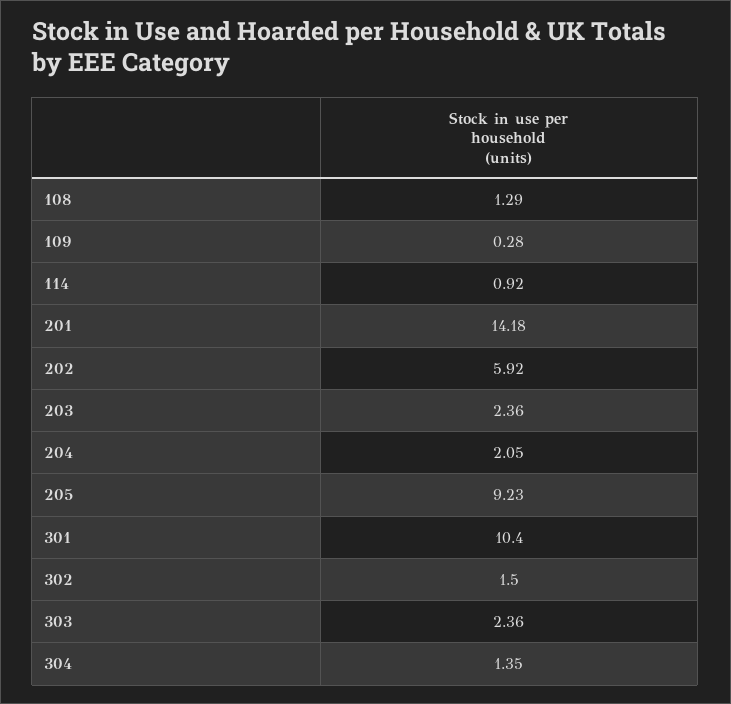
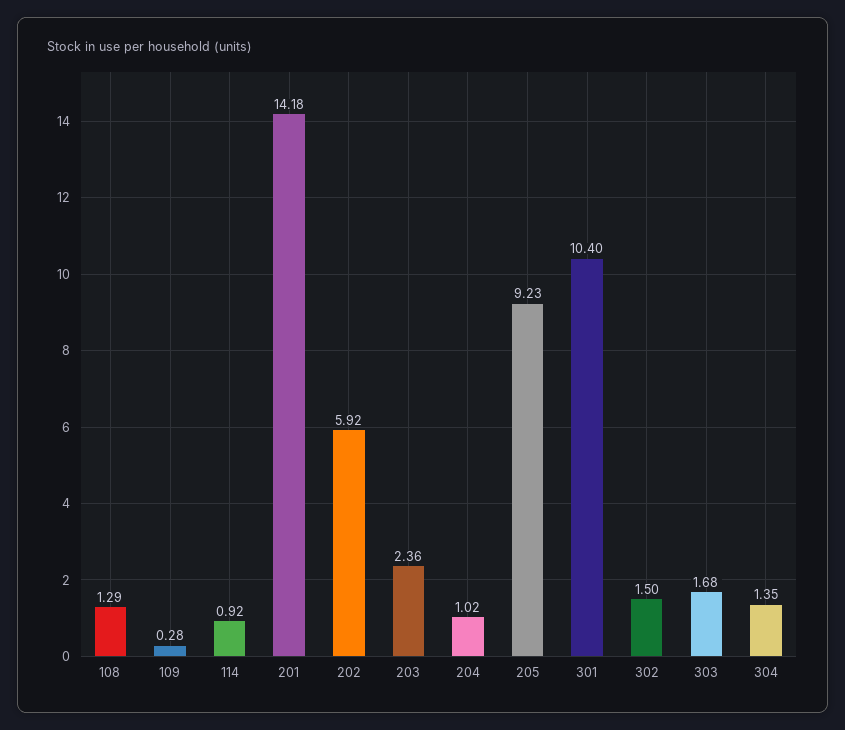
204: 2.05 -> 1.02
303: 2.36 -> 1.68

